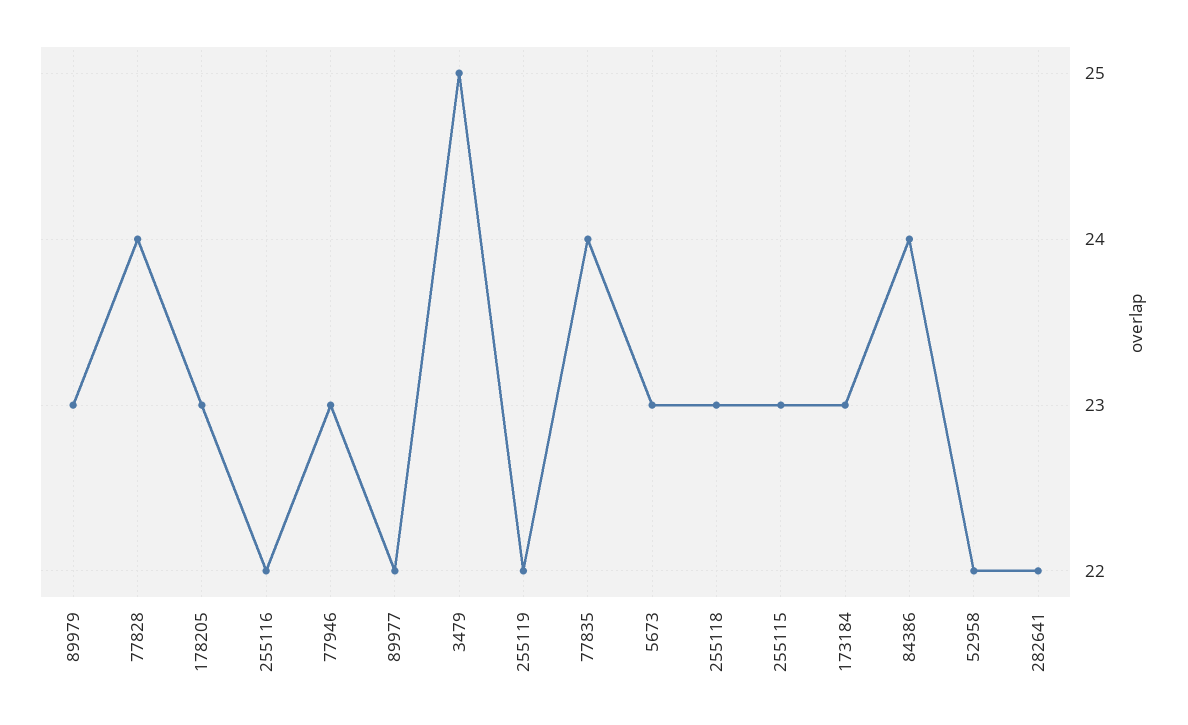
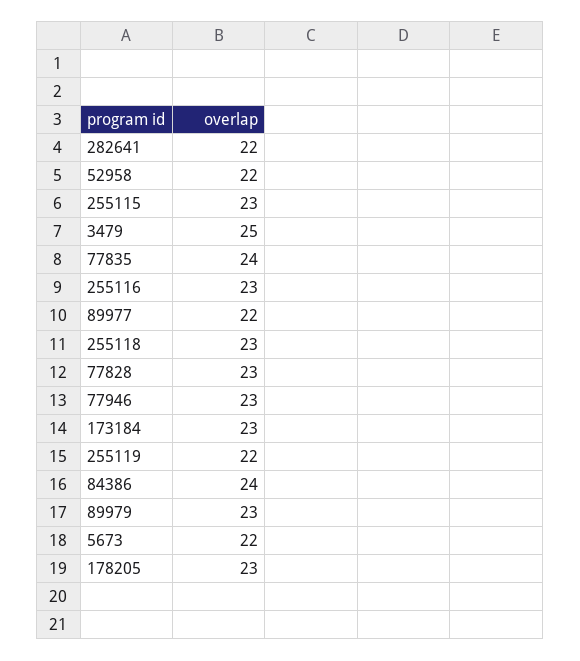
77828: 24 -> 23
255116: 22 -> 23
5673: 23 -> 22

